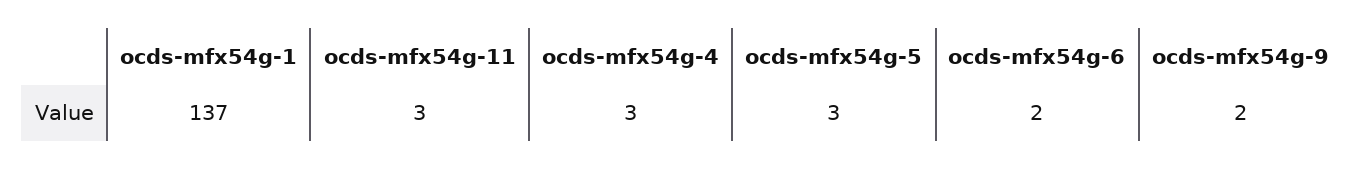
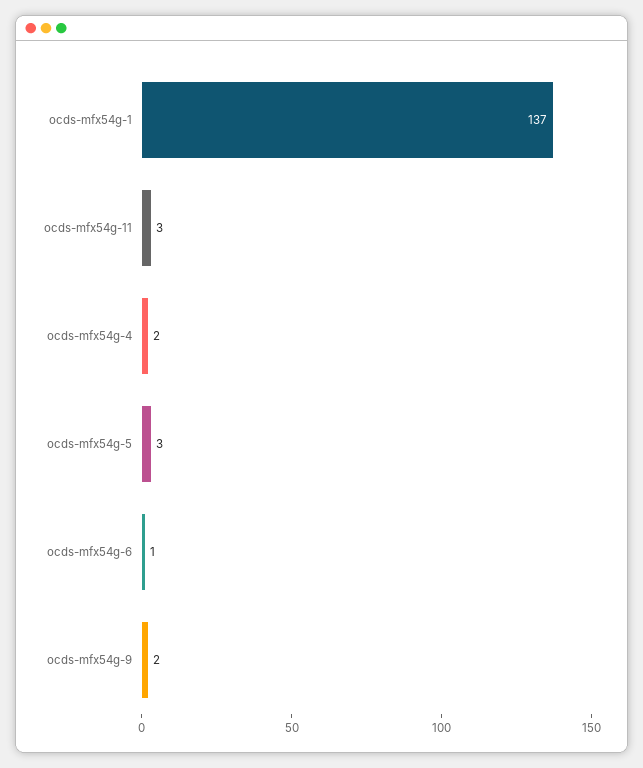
ocds-mfx54g-4: 3 -> 2
ocds-mfx54g-6: 2 -> 1

